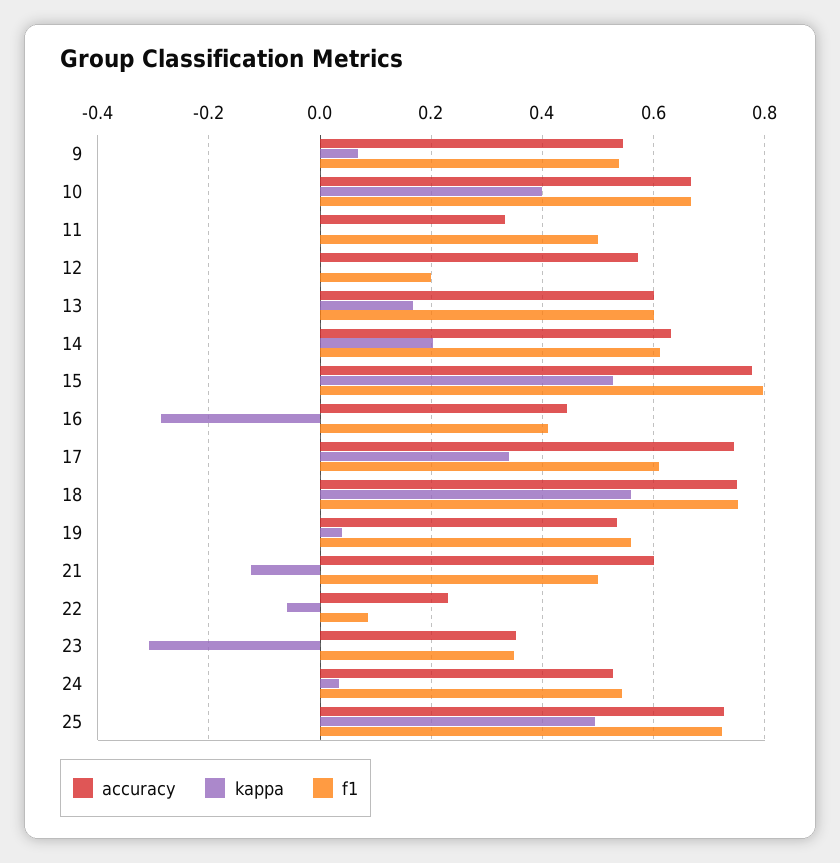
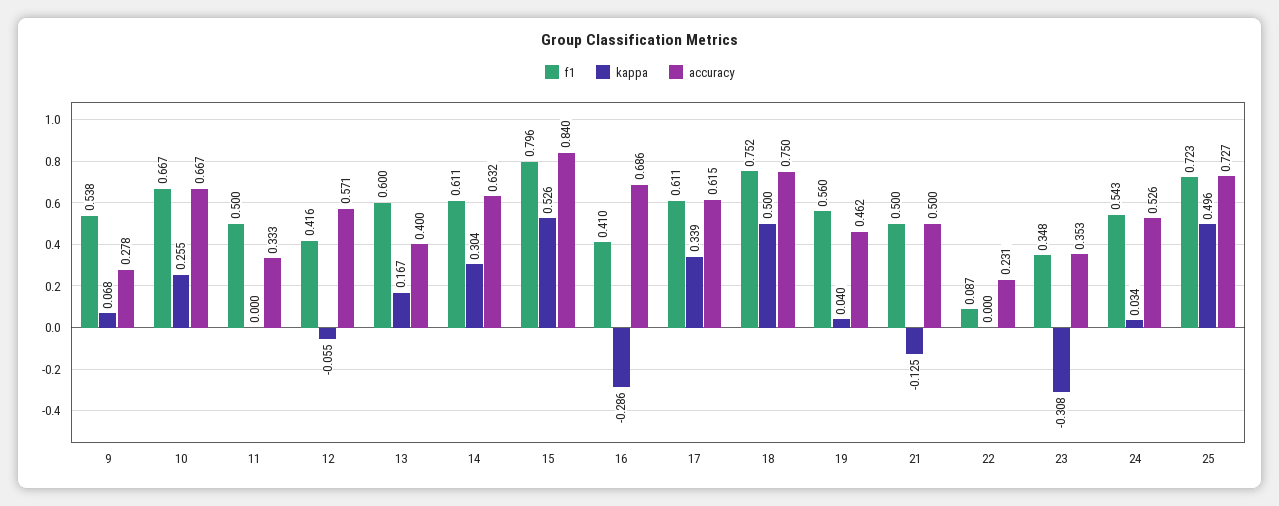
accuracy, 9: 0.54 -> 0.278
kappa, 10: 0.4 -> 0.255
kappa, 12: 0 -> -0.055
f1, 12: 0.2 -> 0.416
accuracy, 13: 0.6 -> 0.4
kappa, 14: 0.2 -> 0.304
accuracy, 15: 0.78 -> 0.84
accuracy, 16: 0.44 -> 0.686
accuracy, 17: 0.74 -> 0.615
kappa, 18: 0.56 -> 0.5
accuracy, 19: 0.54 -> 0.462
accuracy, 21: 0.6 -> 0.5
kappa, 22: -0.06 -> 0

